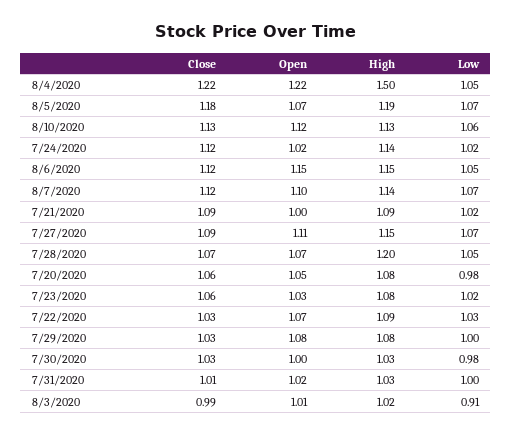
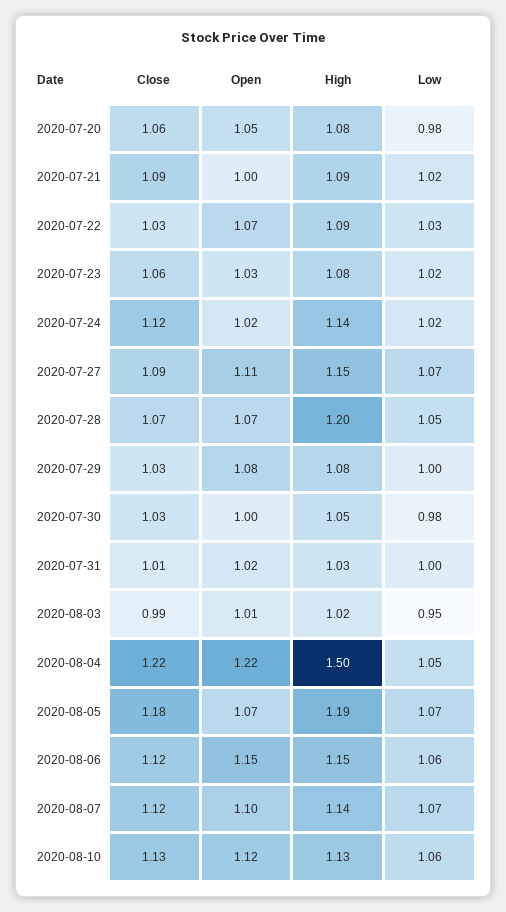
Low, 8/6/2020: 1.05 -> 1.06
High, 7/30/2020: 1.03 -> 1.05
Low, 8/3/2020: 0.91 -> 0.95

